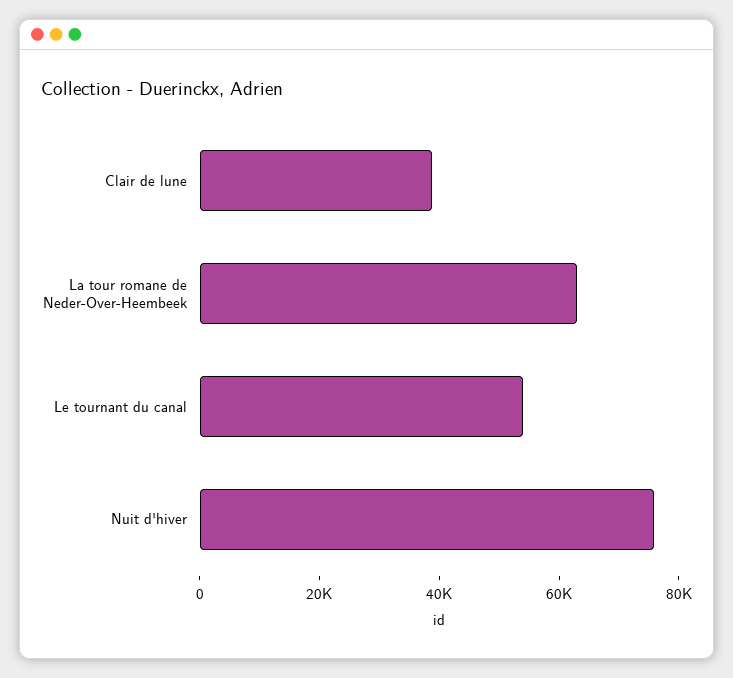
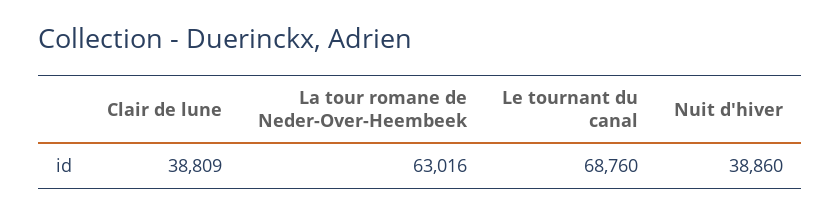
Le tournant du canal: 55000 -> 68760
Nuit d'hiver: 75000 -> 38860

